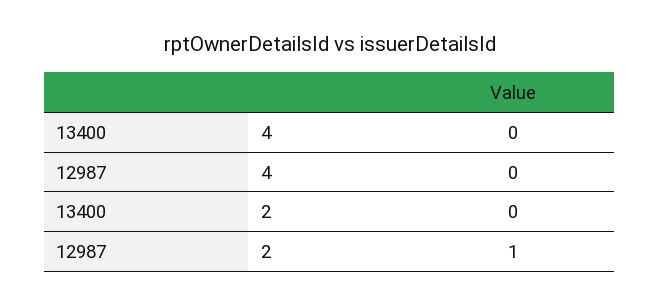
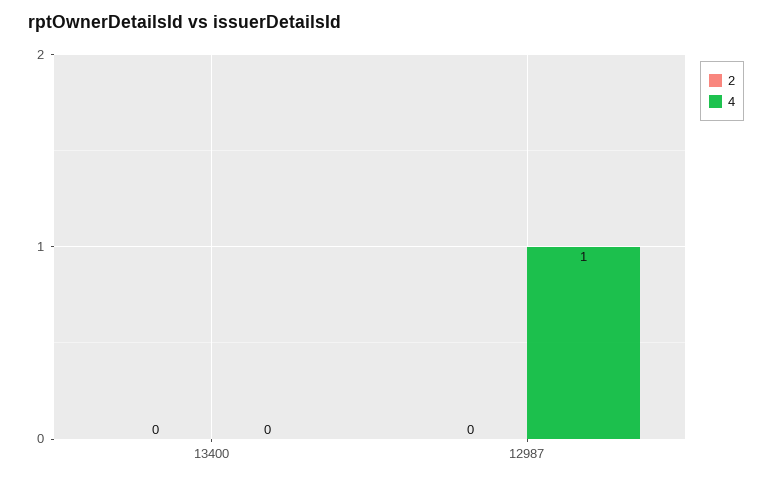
4, 12987: 0 -> 1
2, 12987: 1 -> 0

